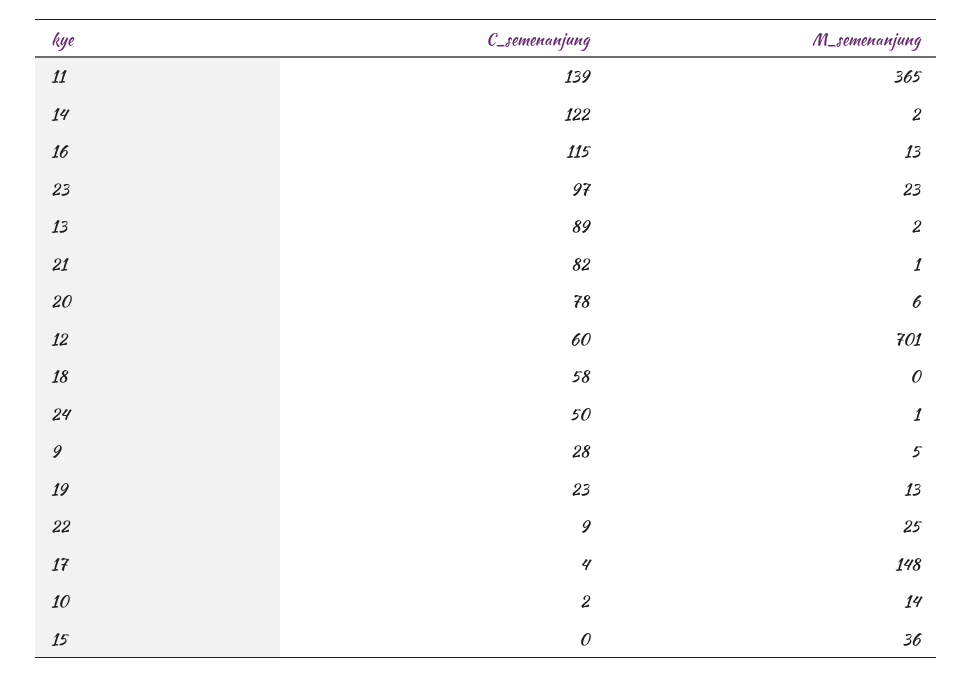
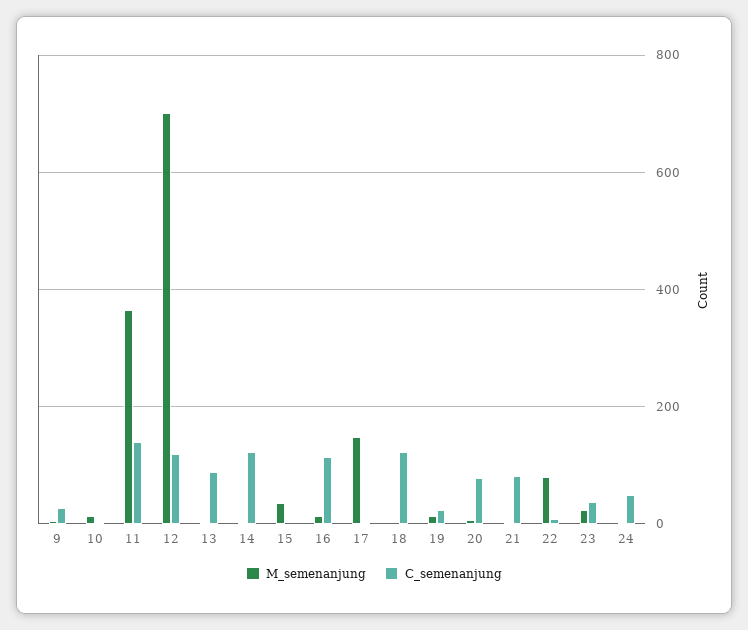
C_semenanjung, 23: 97 -> 40
C_semenanjung, 12: 60 -> 120
C_semenanjung, 18: 58 -> 120
M_semenanjung, 22: 25 -> 80

